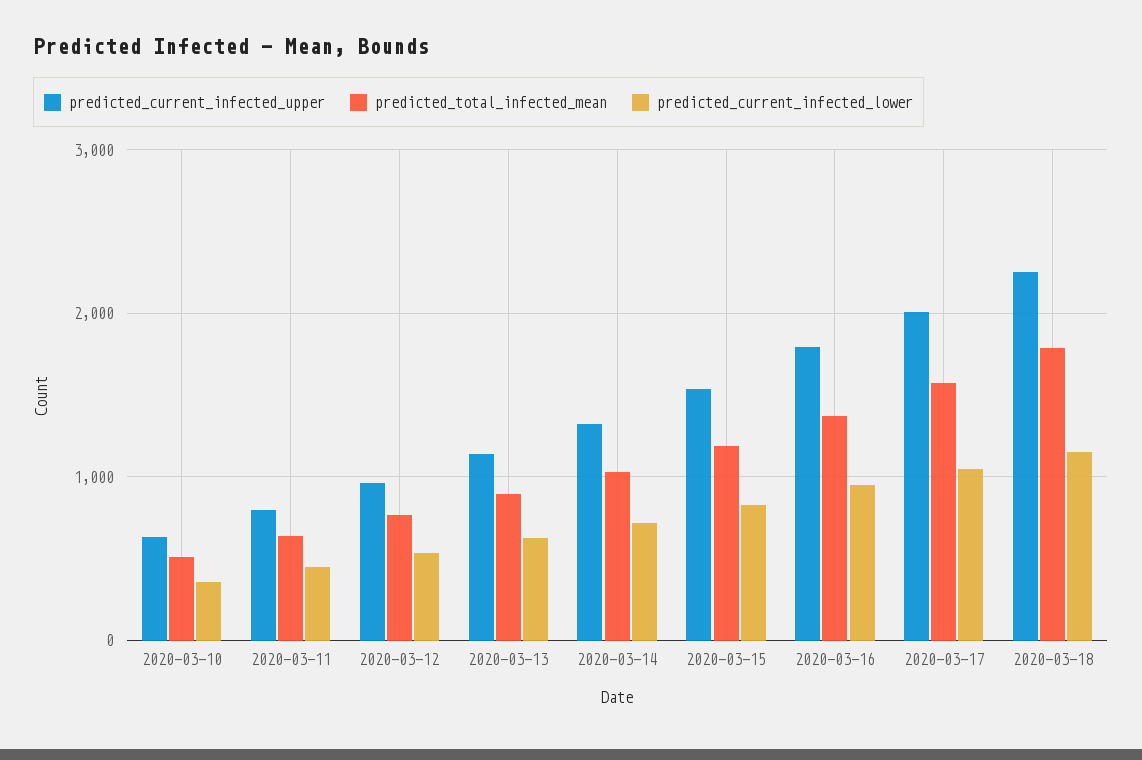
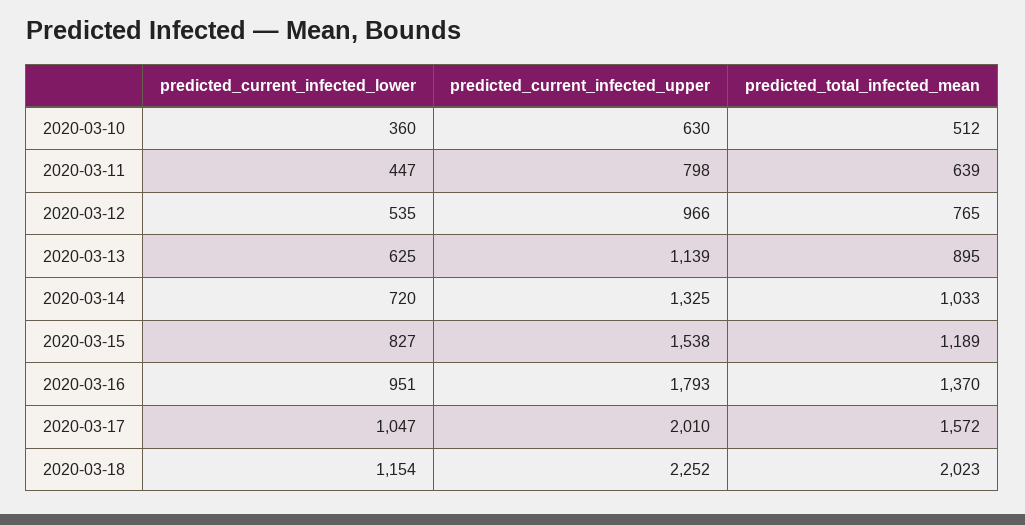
predicted_total_infected_mean, 2020-03-18: 1800 -> 2023

